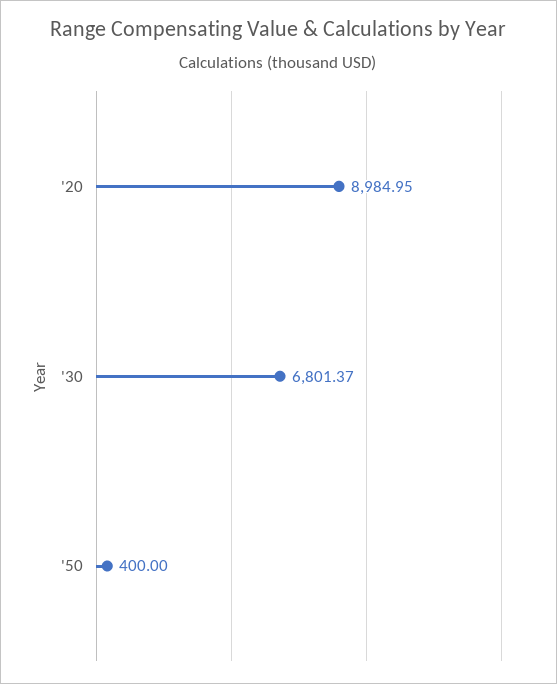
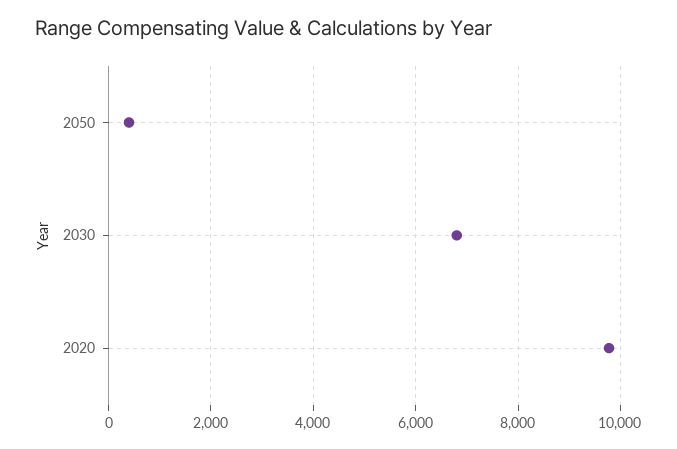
'20: 8984.95 -> 9800

